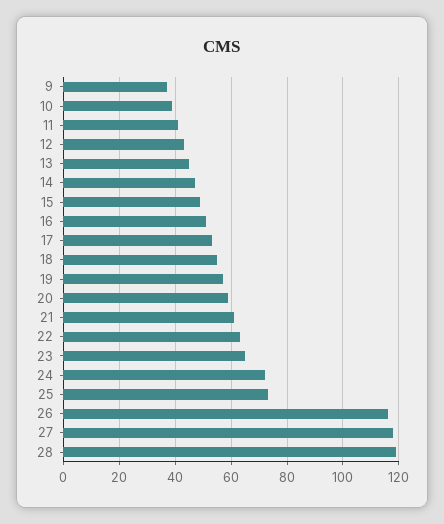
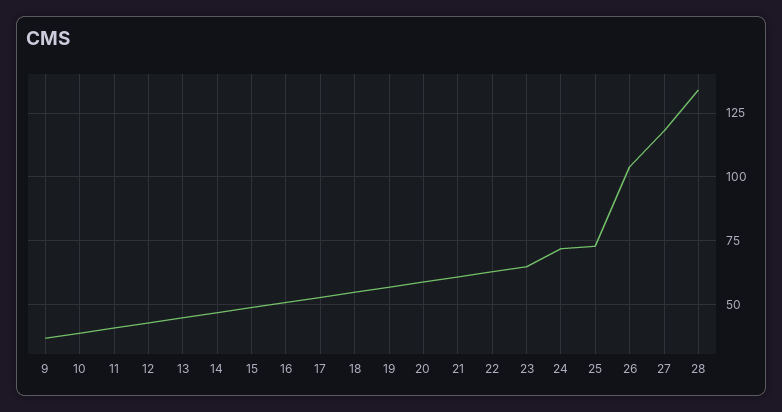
26: 115 -> 105
28: 120 -> 135

